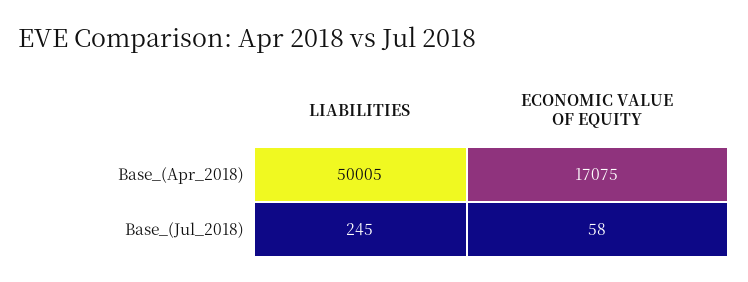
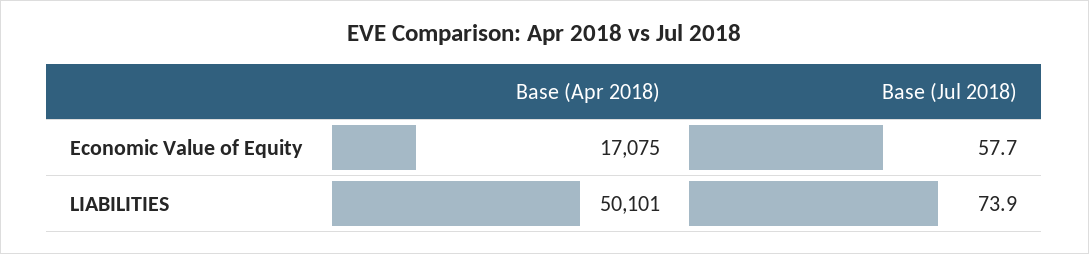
LIABILITIES, Base_(Apr_2018): 50005 -> 50101
LIABILITIES, Base_(Jul_2018): 245 -> 73.9

